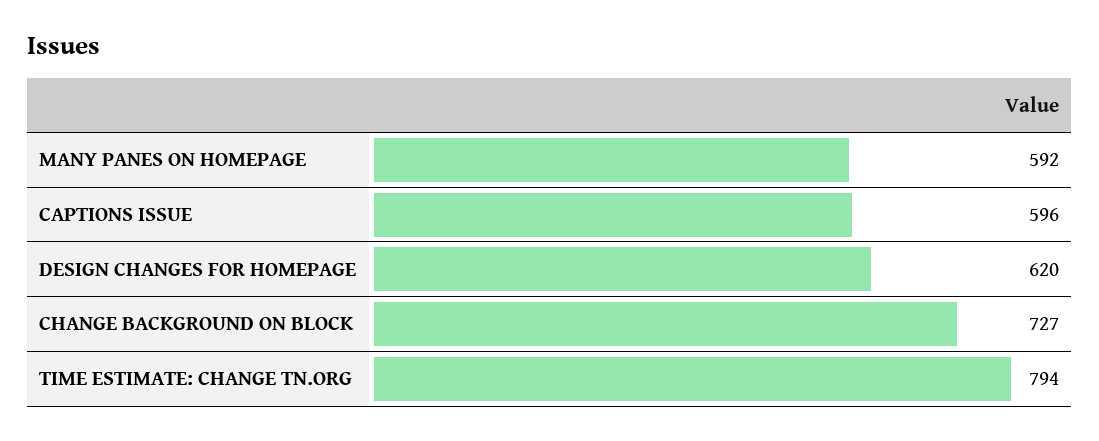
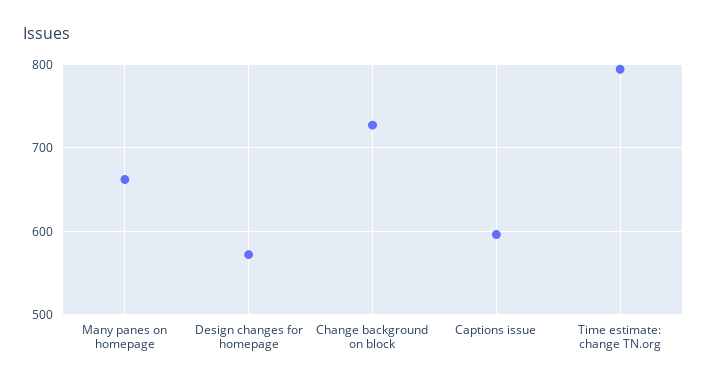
MANY PANES ON HOMEPAGE: 592 -> 660
DESIGN CHANGES FOR HOMEPAGE: 620 -> 570

